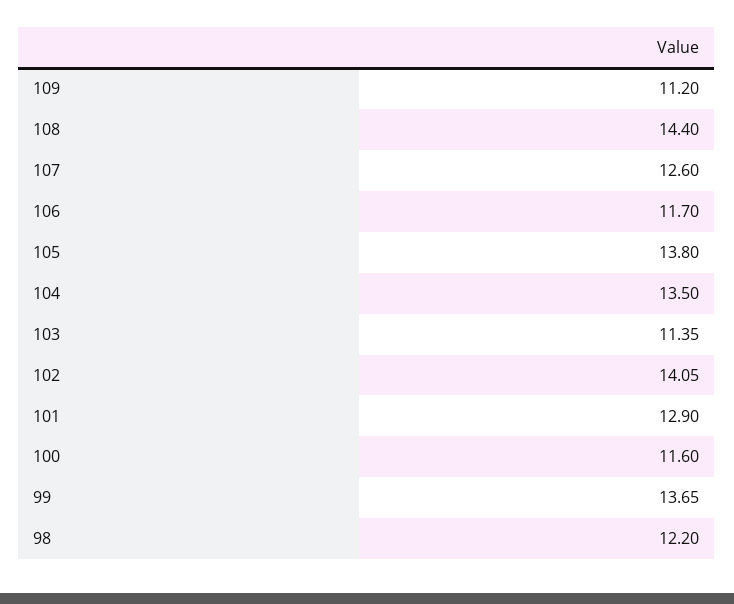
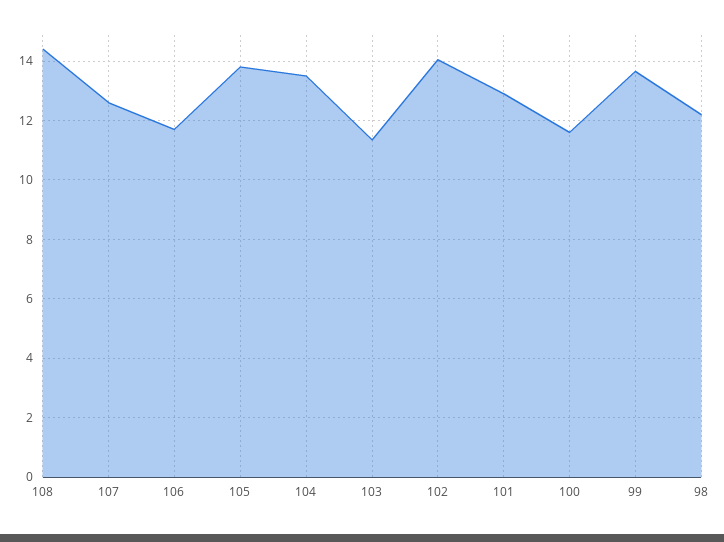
109: 11.2 -> none

